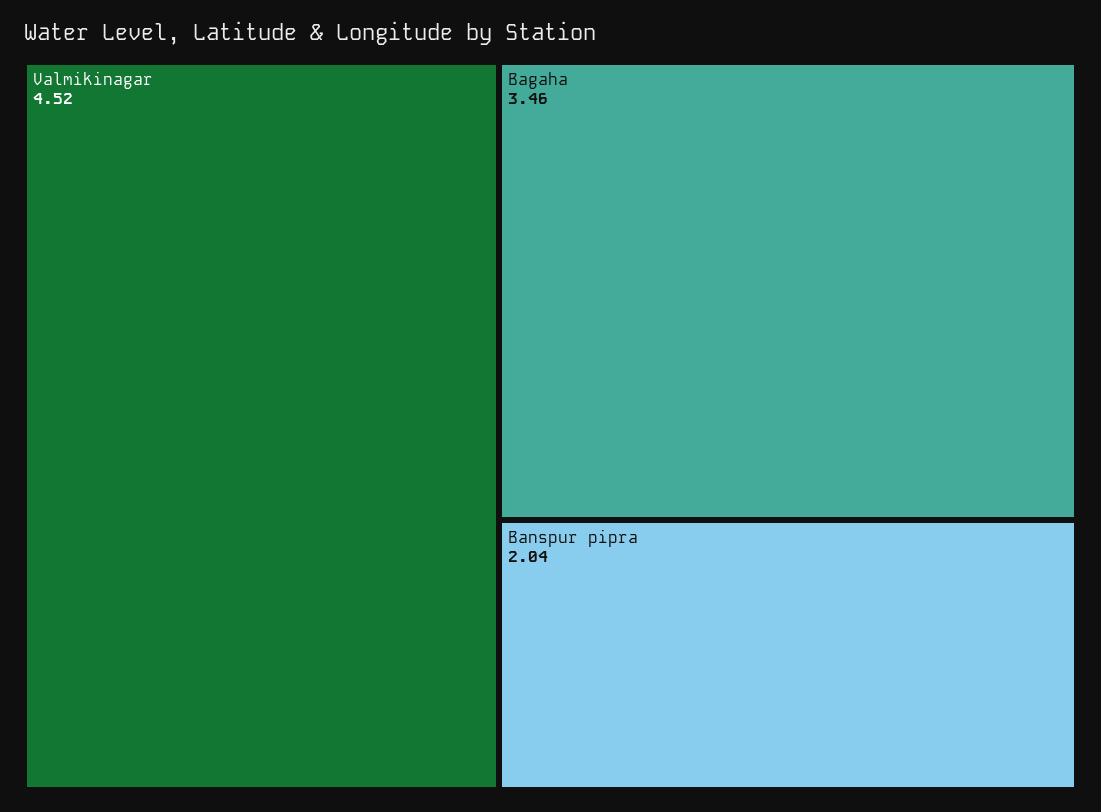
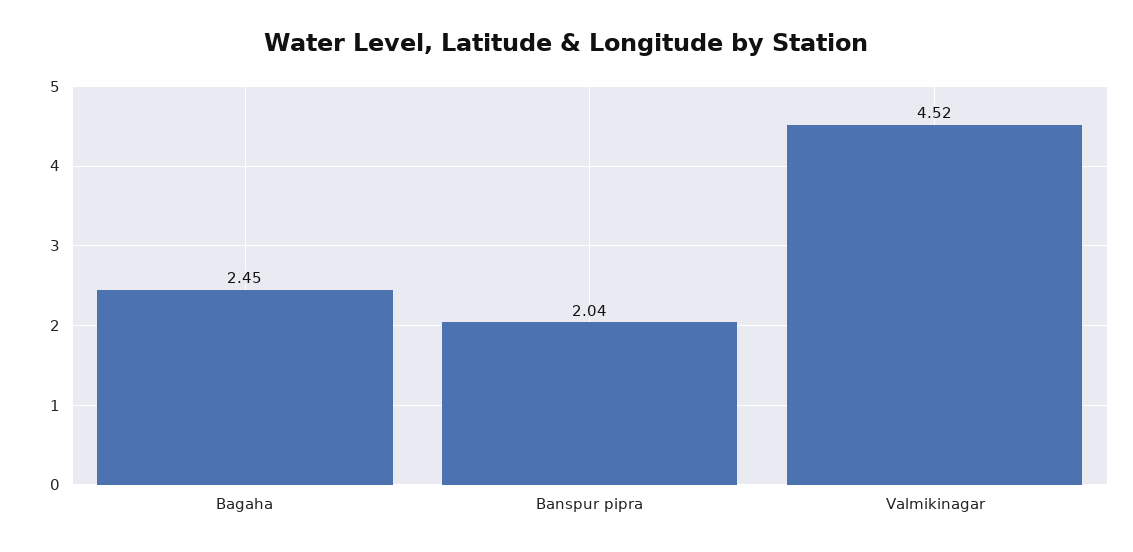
Bagaha: 3.46 -> 2.45

